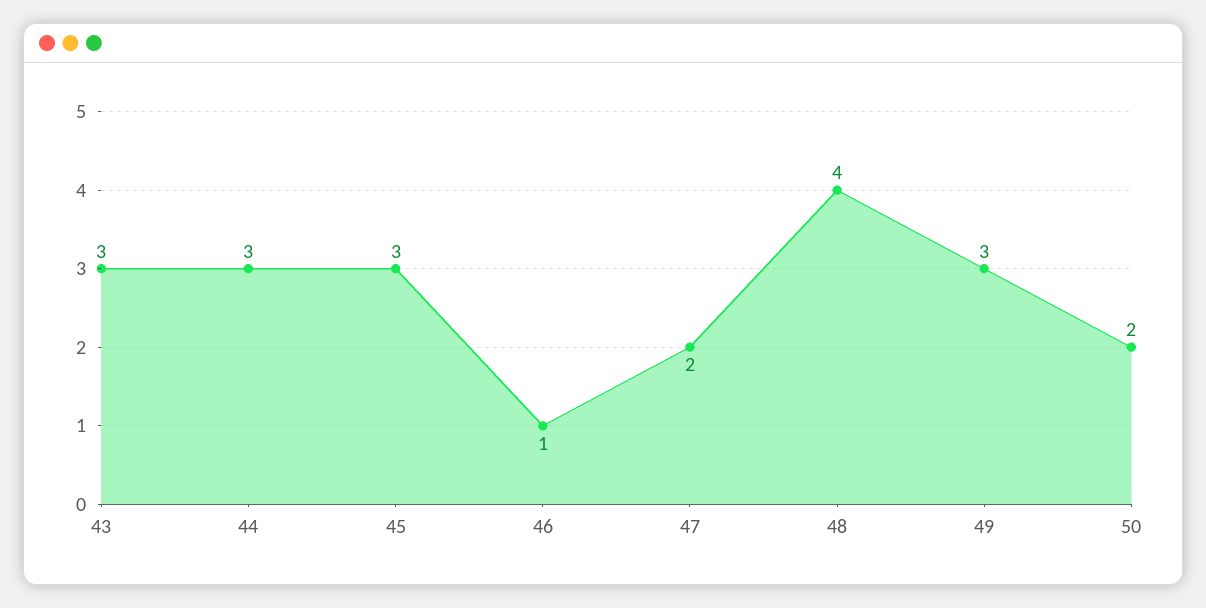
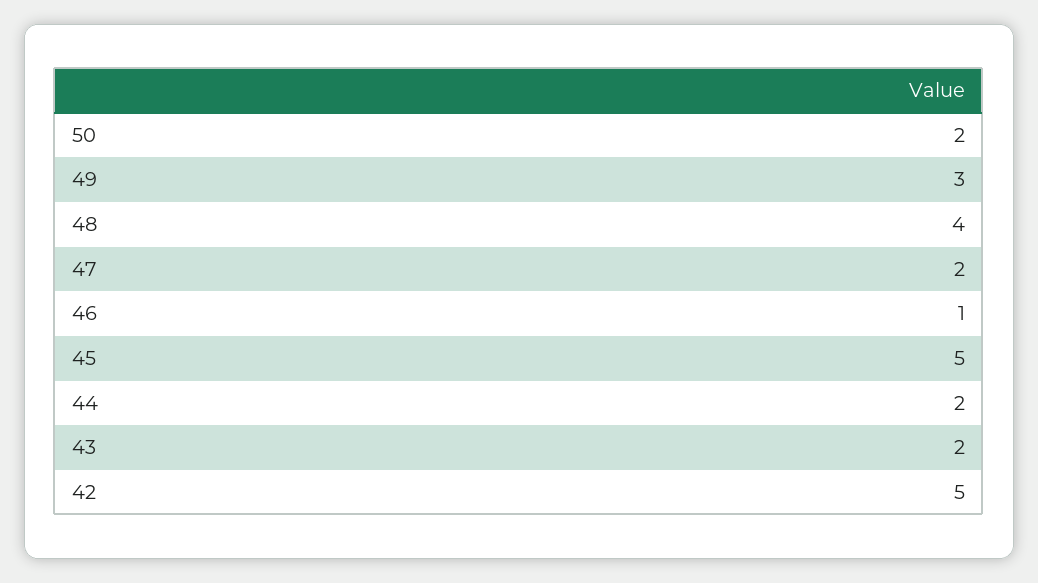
43: 3 -> 2
44: 3 -> 2
45: 3 -> 5
42: none -> 5

